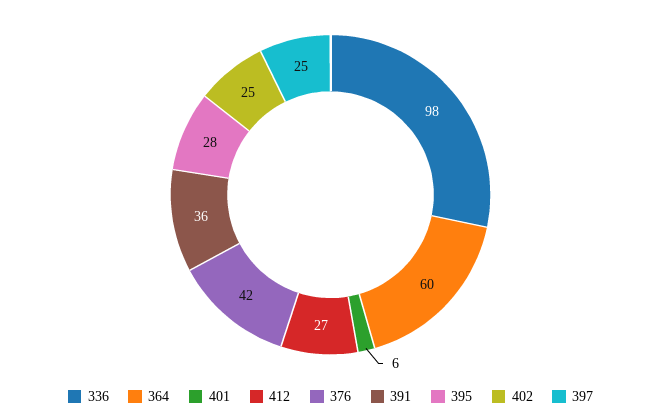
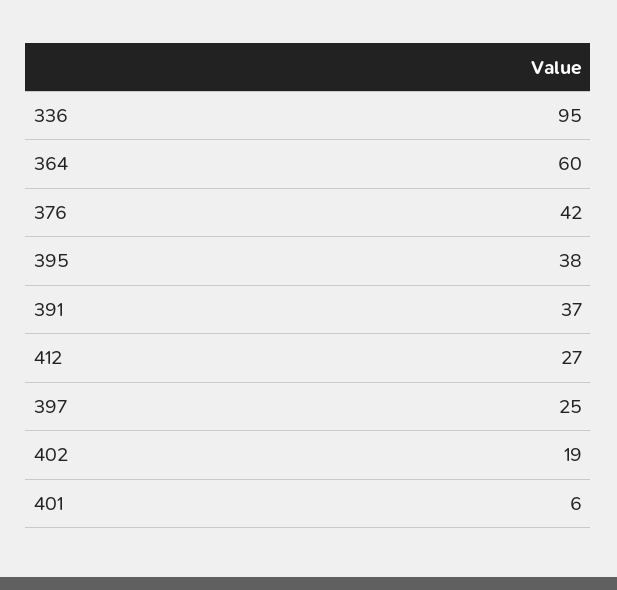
336: 98 -> 95
391: 36 -> 37
395: 28 -> 38
402: 25 -> 19

